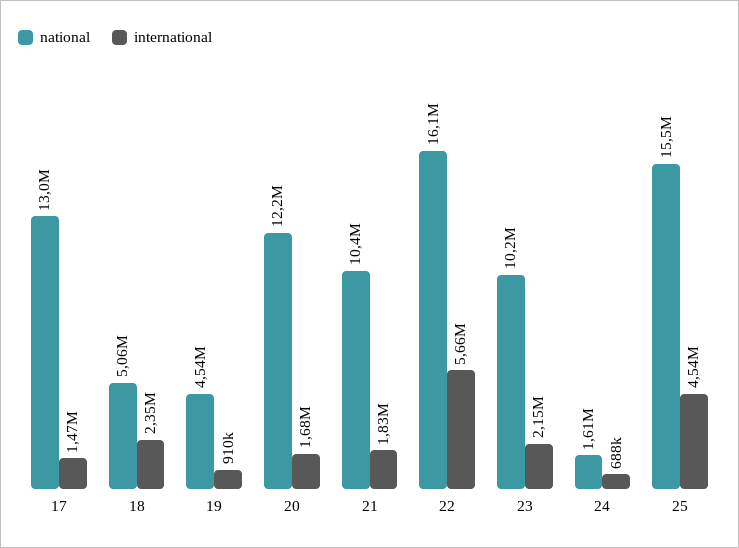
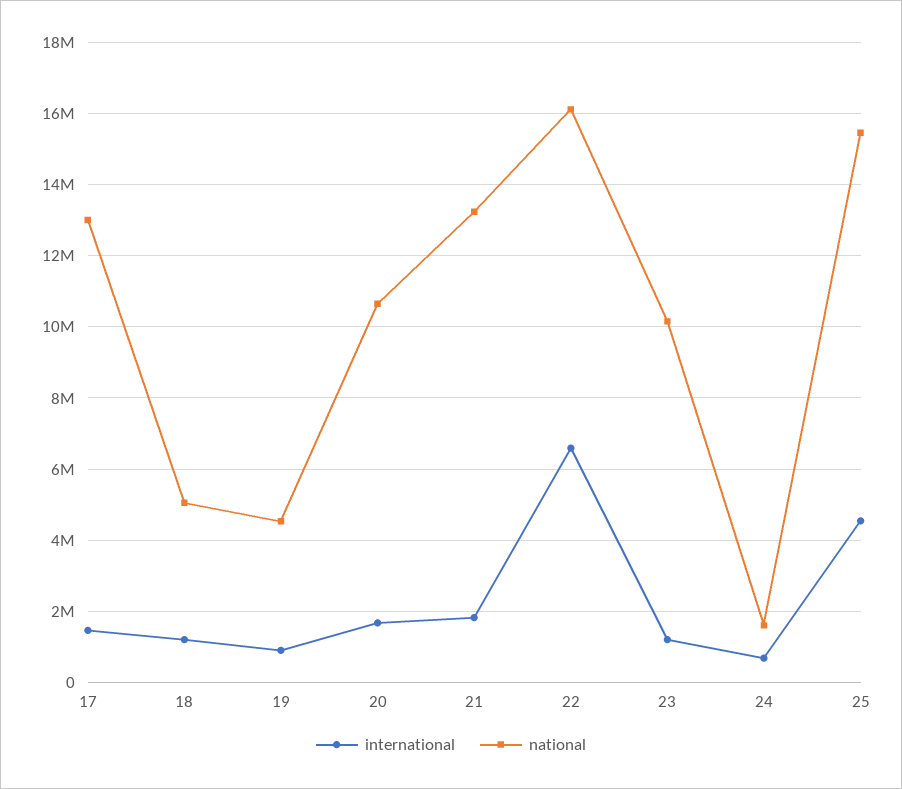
international, 18: 2350000 -> 1200000
national, 20: 12200000 -> 10600000
national, 21: 10400000 -> 13200000
international, 22: 5660000 -> 6600000
international, 23: 2150000 -> 1200000

